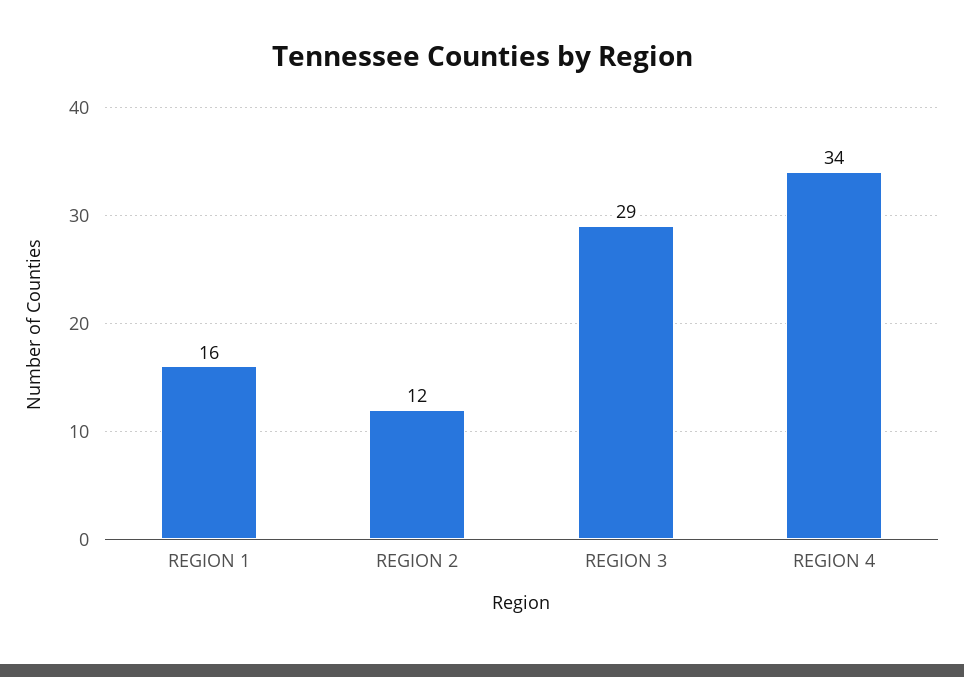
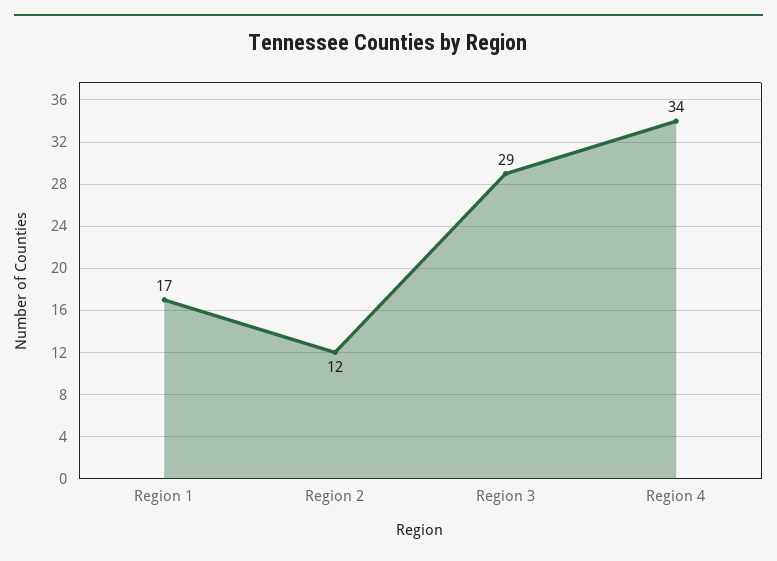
REGION 1: 16 -> 17

